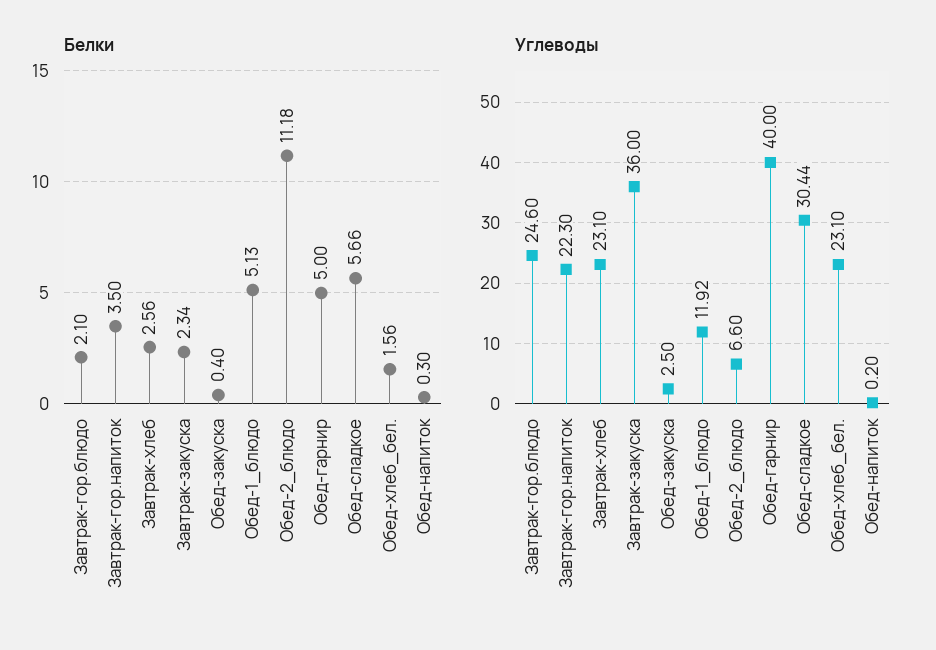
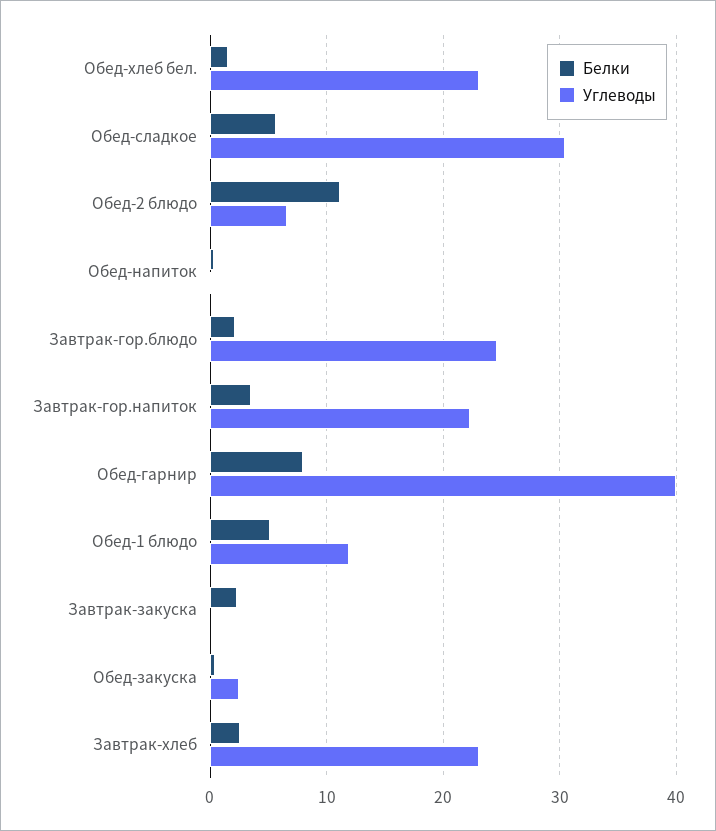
Белки, Обед-гарнир: 5 -> 8
Углеводы, Завтрак-закуска: 36 -> 0

